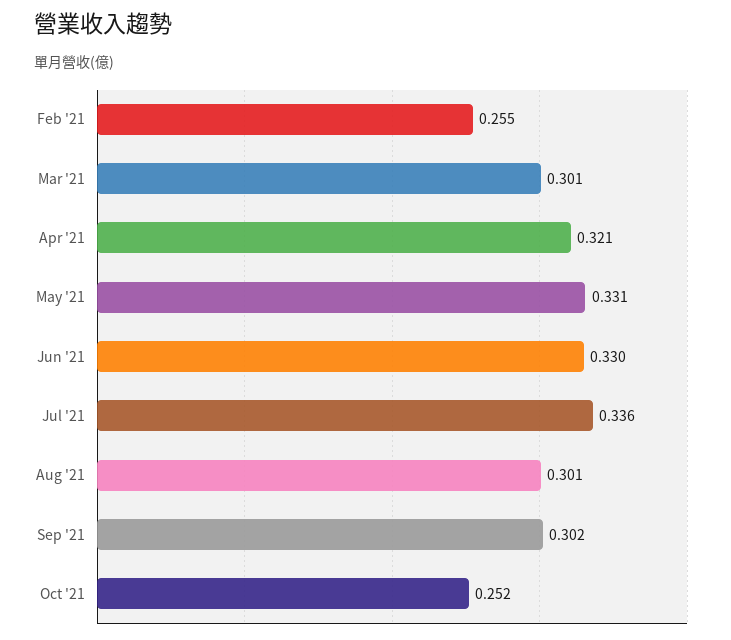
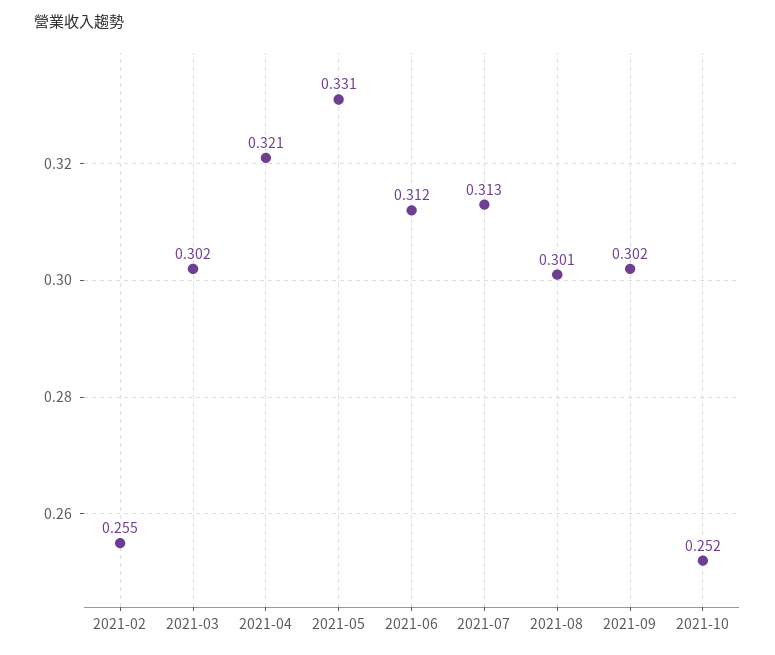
Mar '21: 0.301 -> 0.302
Jun '21: 0.33 -> 0.312
Jul '21: 0.336 -> 0.313

